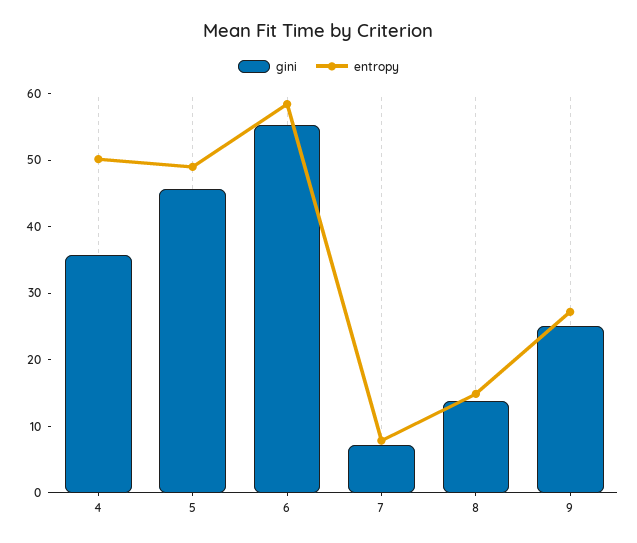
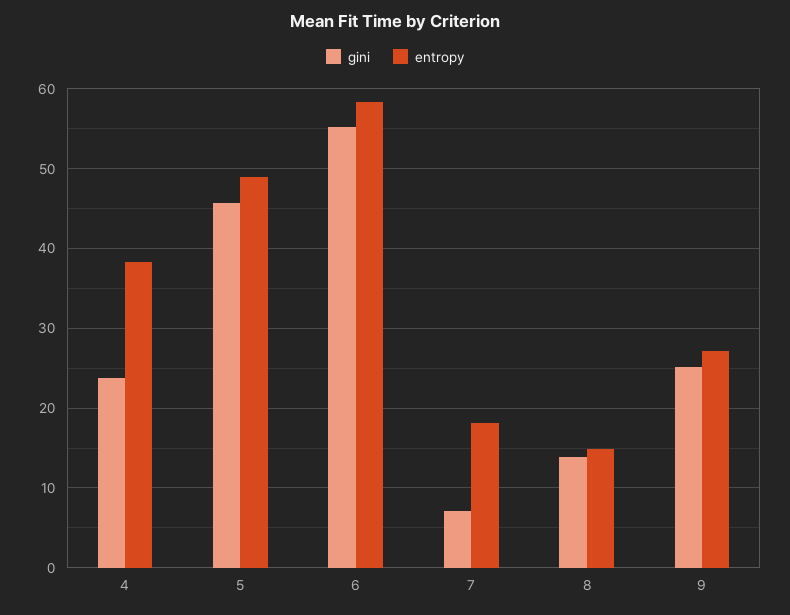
gini, 4: 36 -> 24
entropy, 4: 50 -> 38
entropy, 7: 8 -> 18

